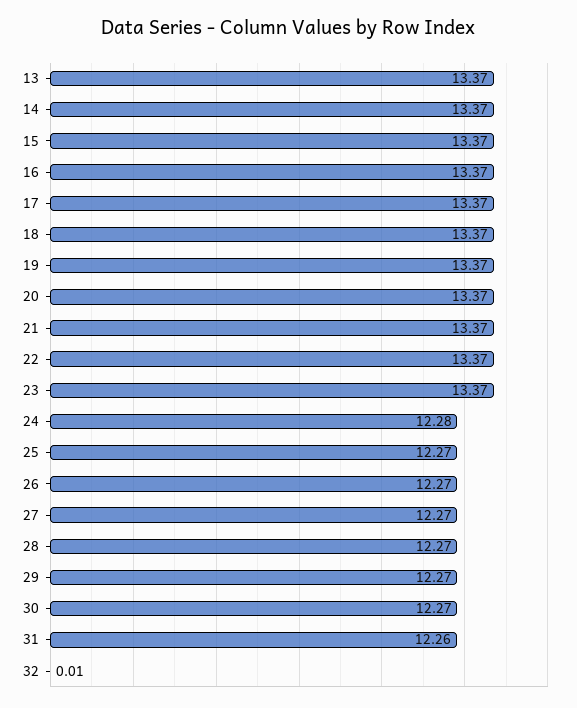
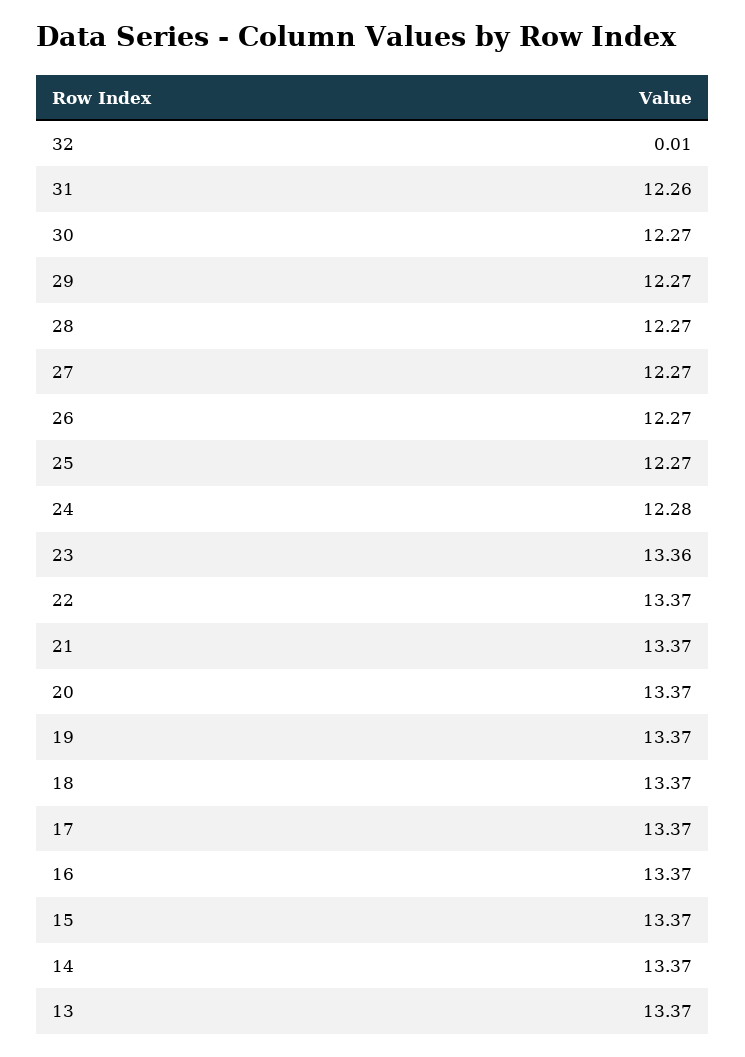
23: 13.37 -> 13.36

